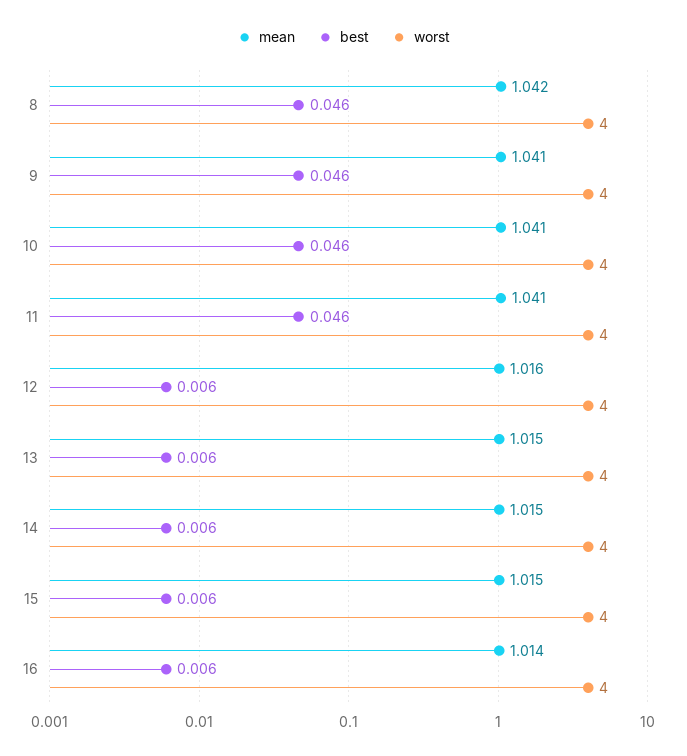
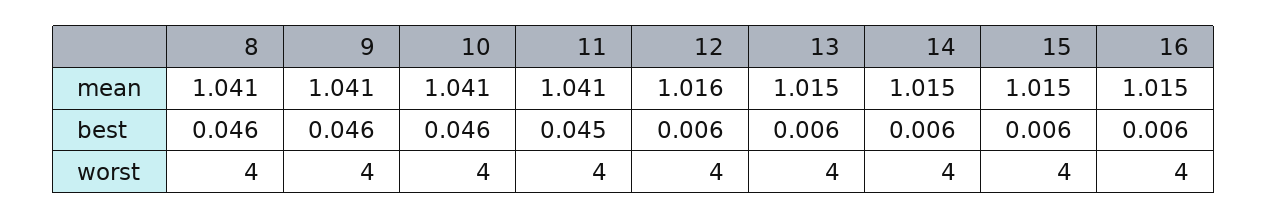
mean, 8: 1.042 -> 1.041
best, 11: 0.046 -> 0.045
mean, 16: 1.014 -> 1.015

